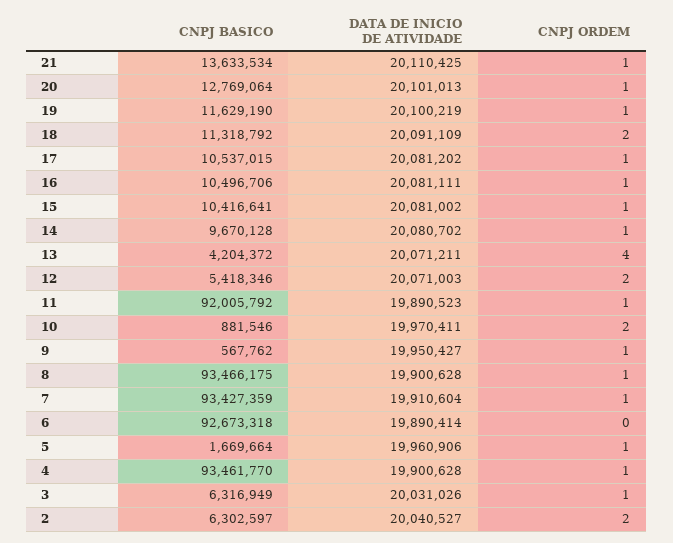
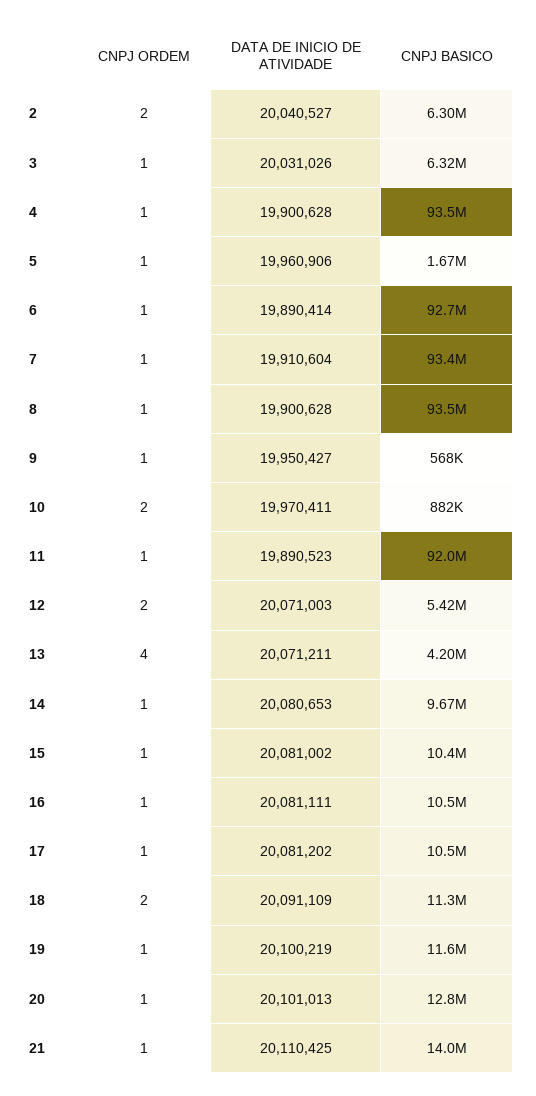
CNPJ BASICO, 21: 13633534 -> 14000000
DATA DE INICIO DE ATIVIDADE, 14: 20080702 -> 20080653
CNPJ ORDEM, 6: 0 -> 1

